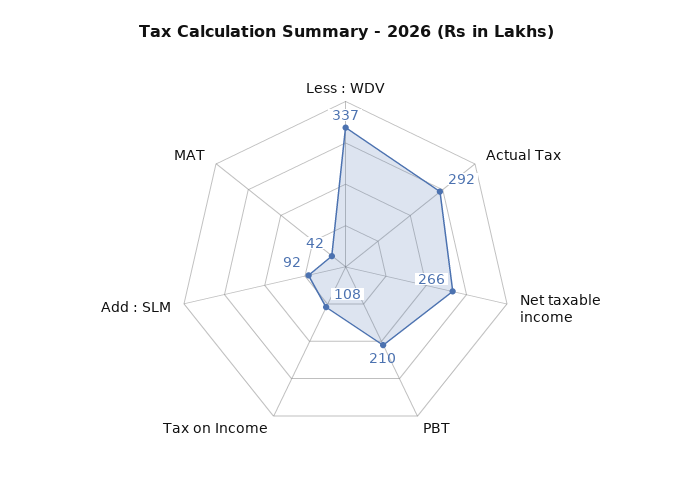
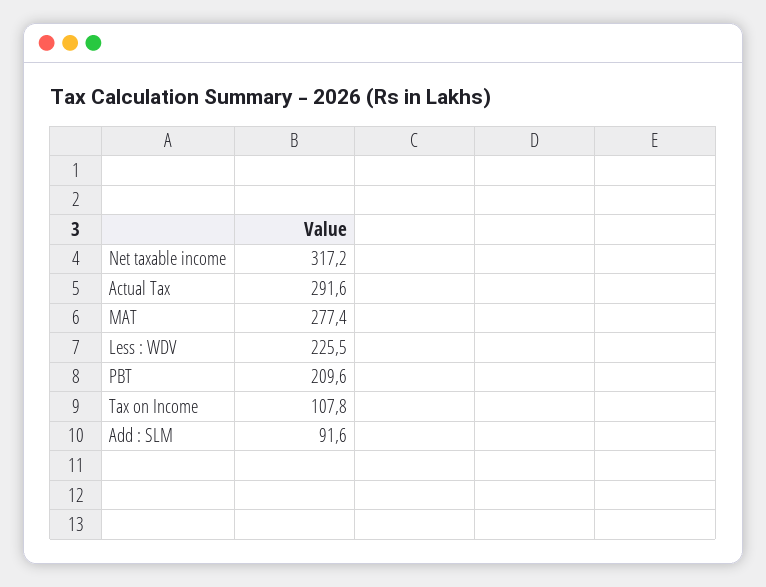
Less : WDV: 337 -> 225.5
Net taxable income: 266 -> 317.2
MAT: 42 -> 277.4

